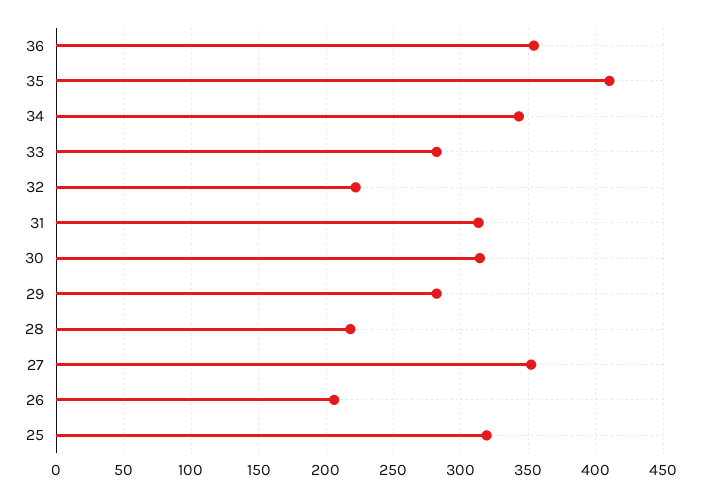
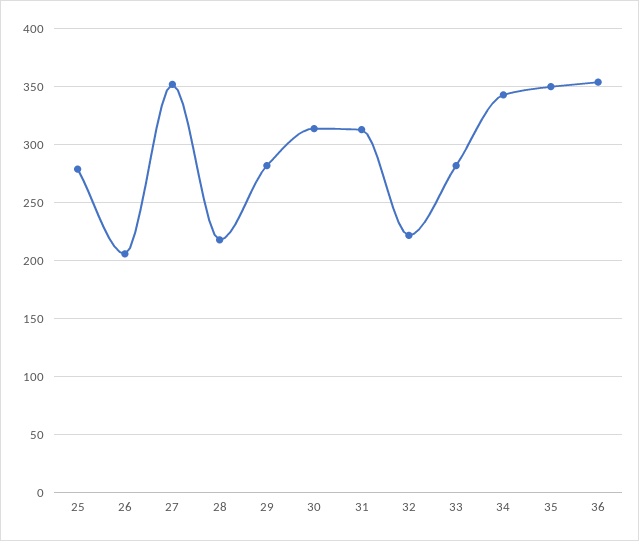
35: 410 -> 350
25: 320 -> 280

